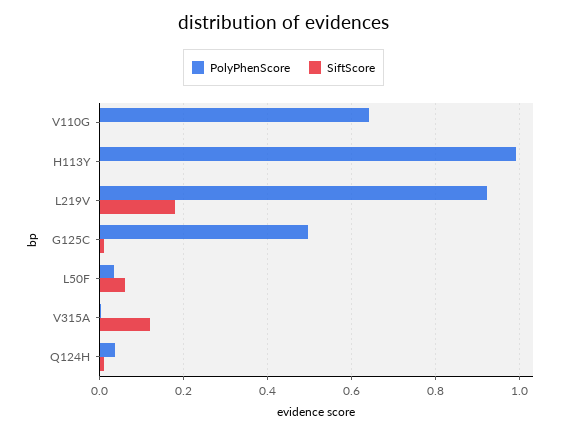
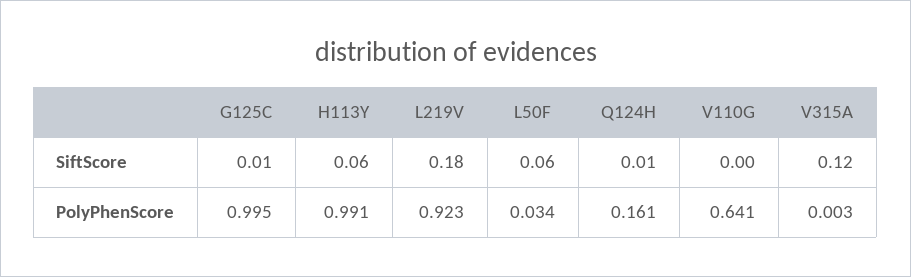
SiftScore, H113Y: 0 -> 0.06
PolyPhenScore, G125C: 0.5 -> 0.995
PolyPhenScore, Q124H: 0.04 -> 0.161

